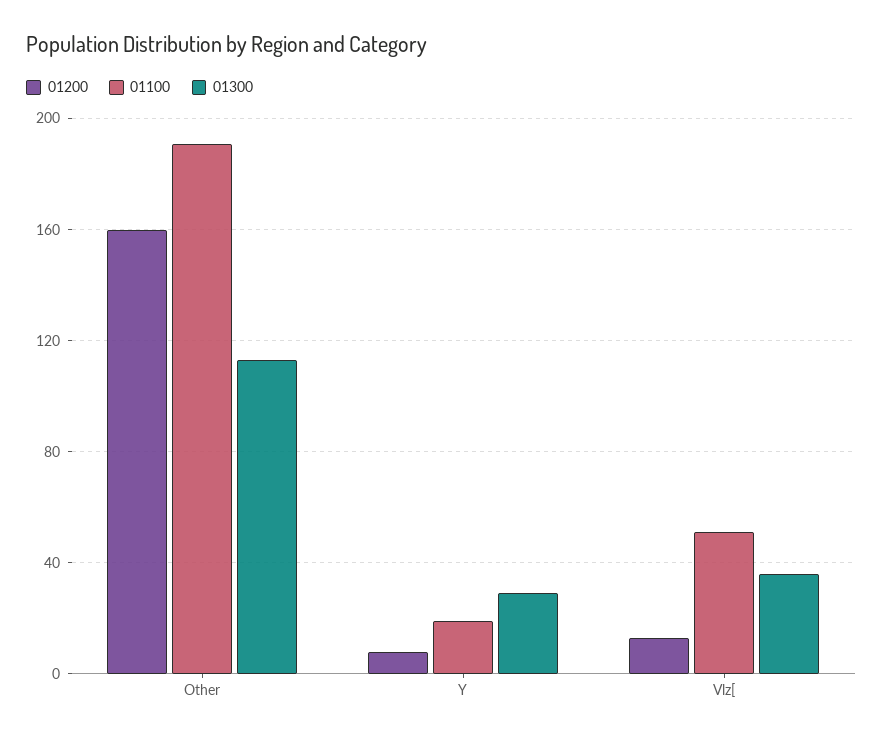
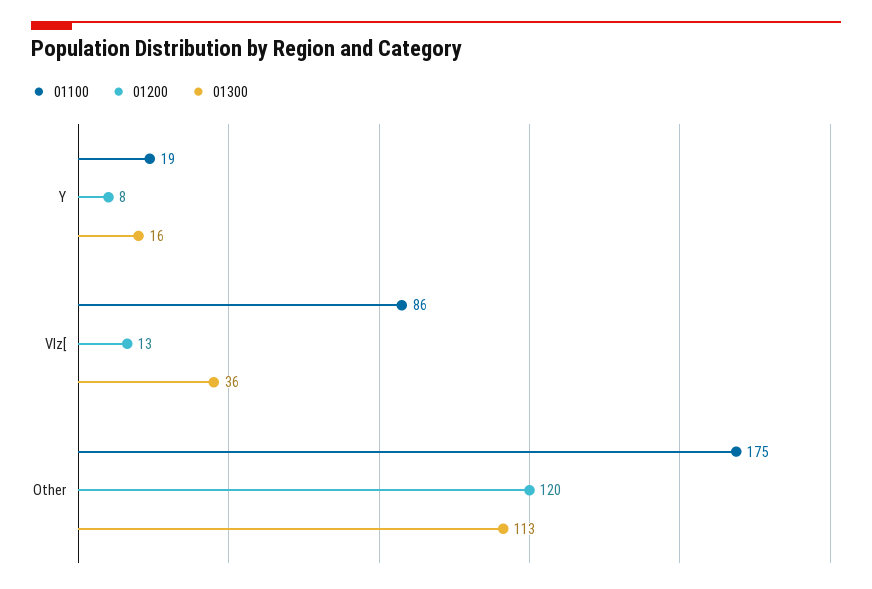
01200, Other: 160 -> 120
01100, Other: 190 -> 175
01300, Y: 30 -> 16
01100, Vlz[: 50 -> 86

